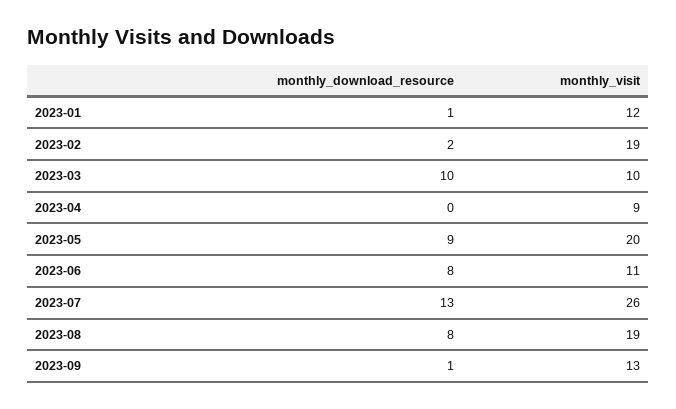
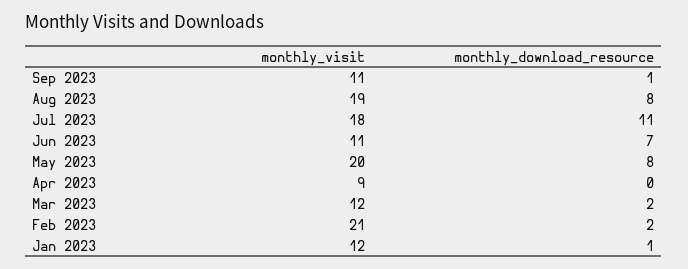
monthly_visit, 2023-02: 19 -> 21
monthly_download_resource, 2023-03: 10 -> 2
monthly_visit, 2023-03: 10 -> 12
monthly_download_resource, 2023-05: 9 -> 8
monthly_download_resource, 2023-06: 8 -> 7
monthly_download_resource, 2023-07: 13 -> 11
monthly_visit, 2023-07: 26 -> 18
monthly_visit, 2023-09: 13 -> 11

